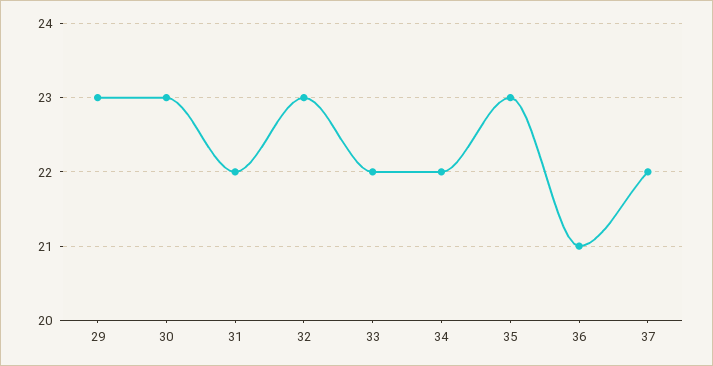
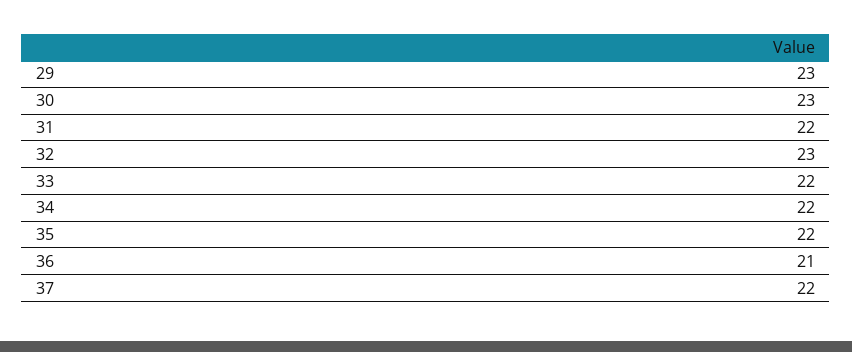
35: 23 -> 22

